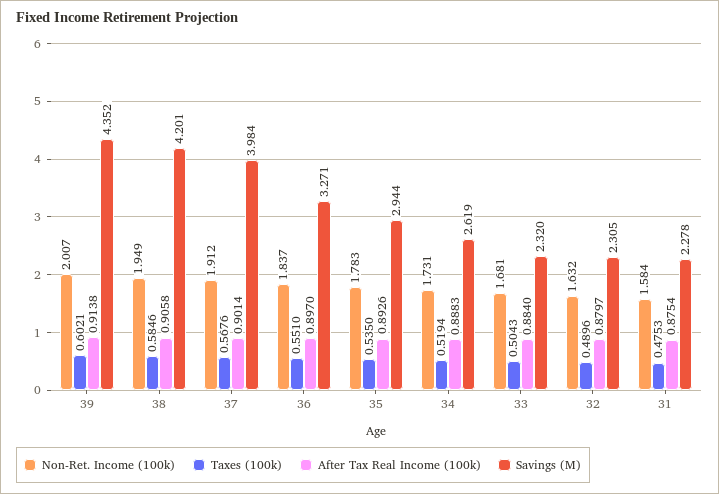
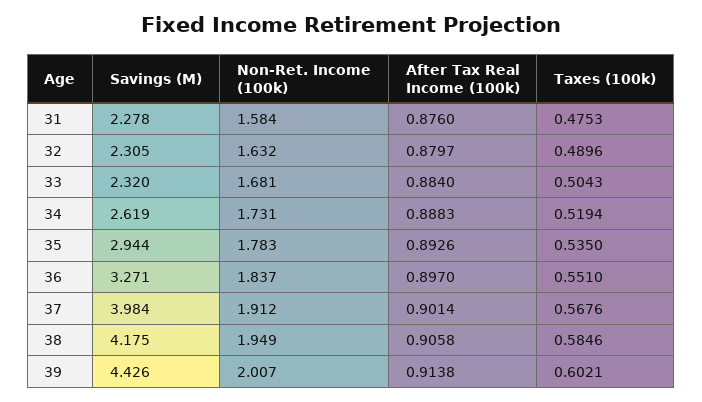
Savings (M), 39: 4.352 -> 4.426
Savings (M), 38: 4.201 -> 4.175
After Tax Real Income (100k), 31: 0.8754 -> 0.876

